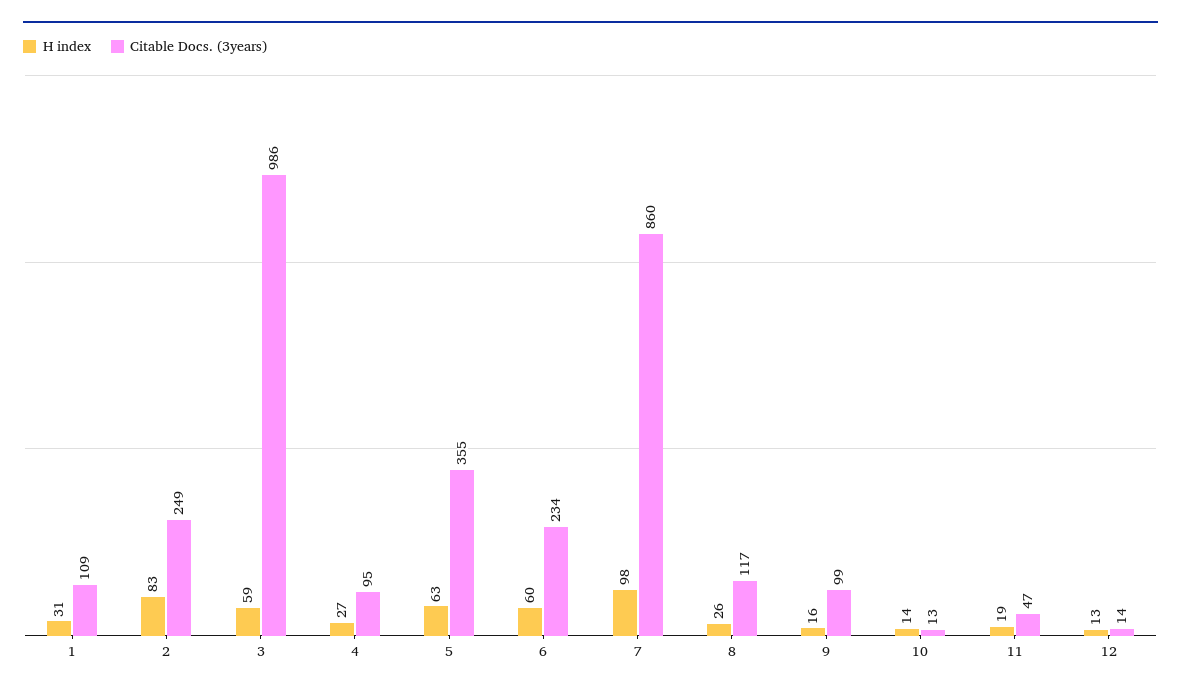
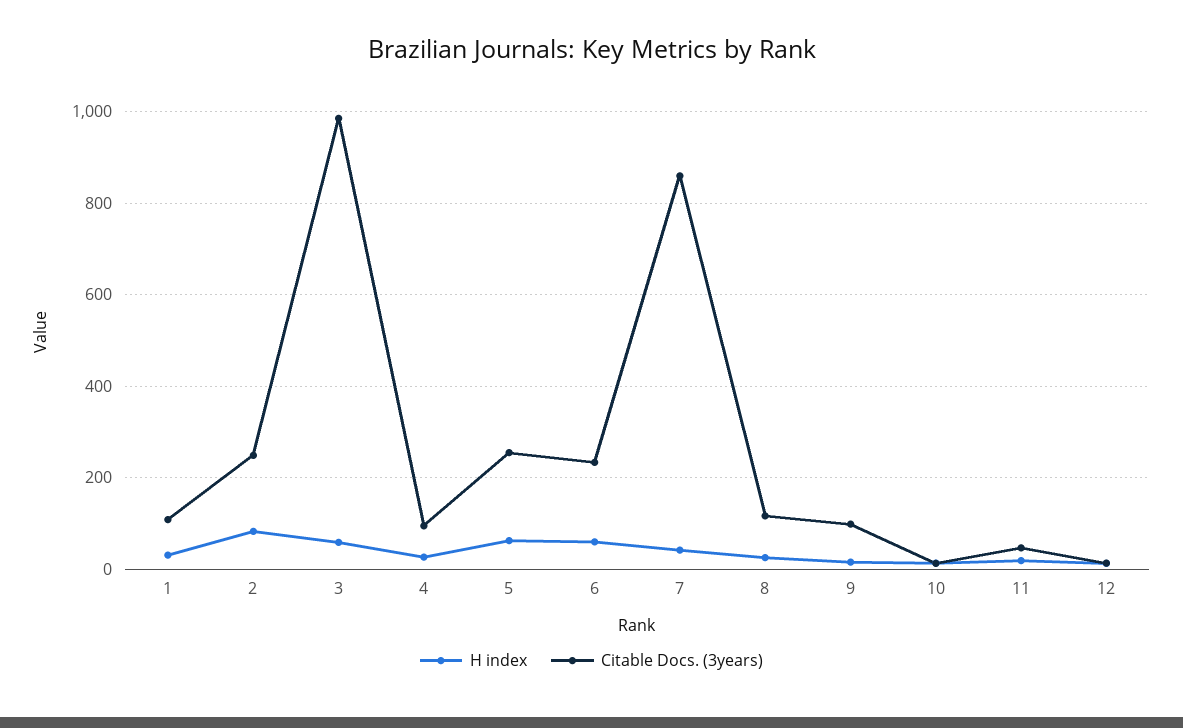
Citable Docs. (3years), 5: 355 -> 260
H index, 7: 98 -> 40

